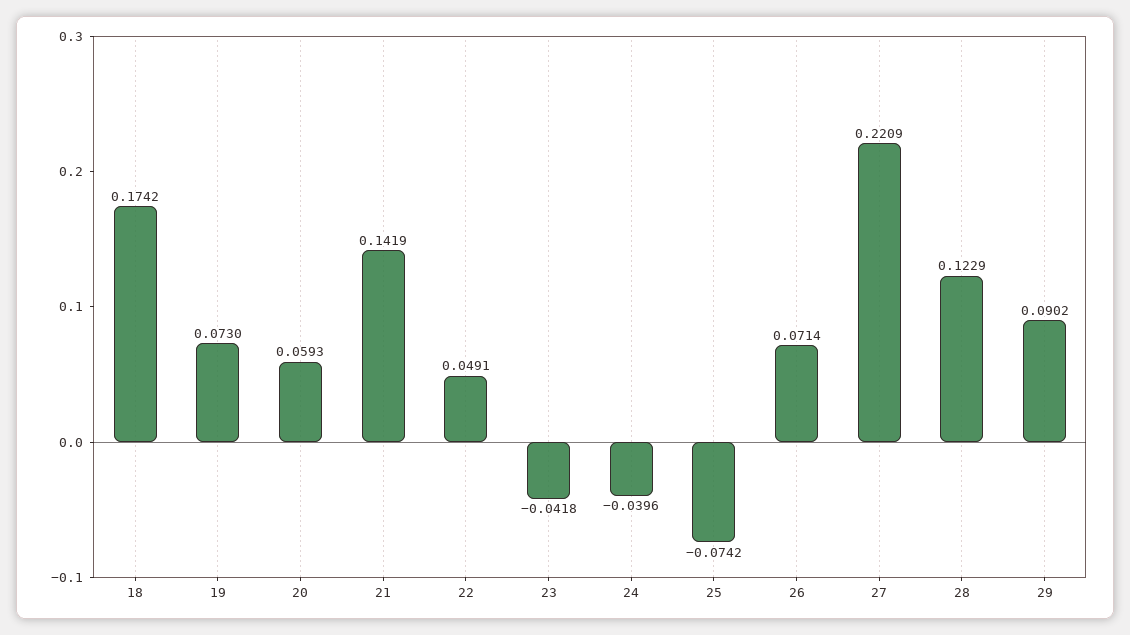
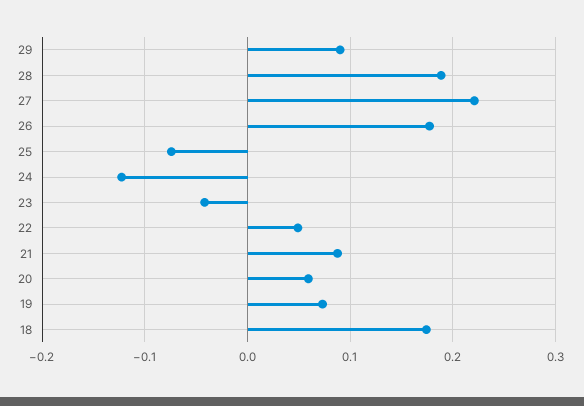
21: 0.1419 -> 0.09
24: -0.0396 -> -0.12
26: 0.0714 -> 0.18
28: 0.1229 -> 0.19

